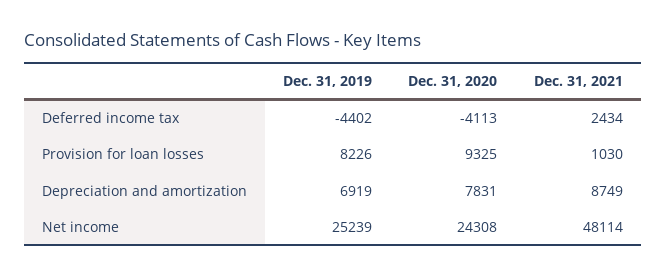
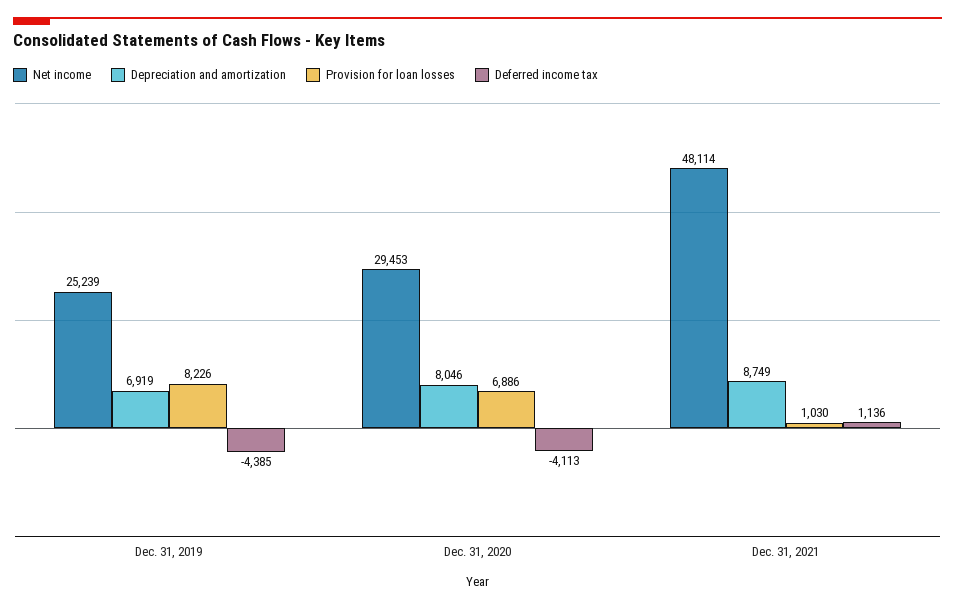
Deferred income tax, Dec. 31, 2019: -4402 -> -4385
Deferred income tax, Dec. 31, 2021: 2434 -> 1136
Provision for loan losses, Dec. 31, 2020: 9325 -> 6886
Depreciation and amortization, Dec. 31, 2020: 7831 -> 8046
Net income, Dec. 31, 2020: 24308 -> 29453

